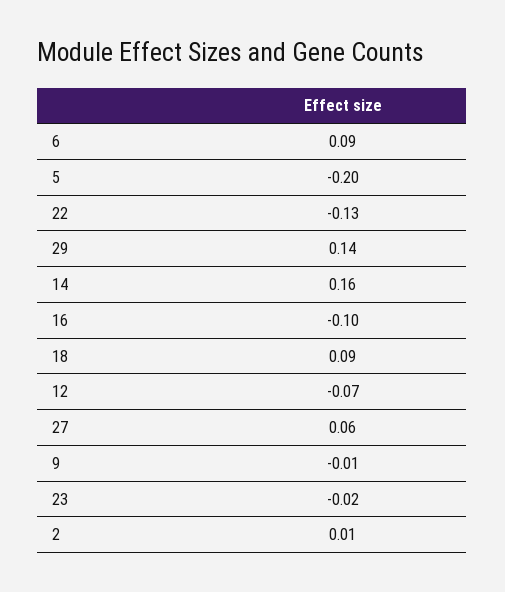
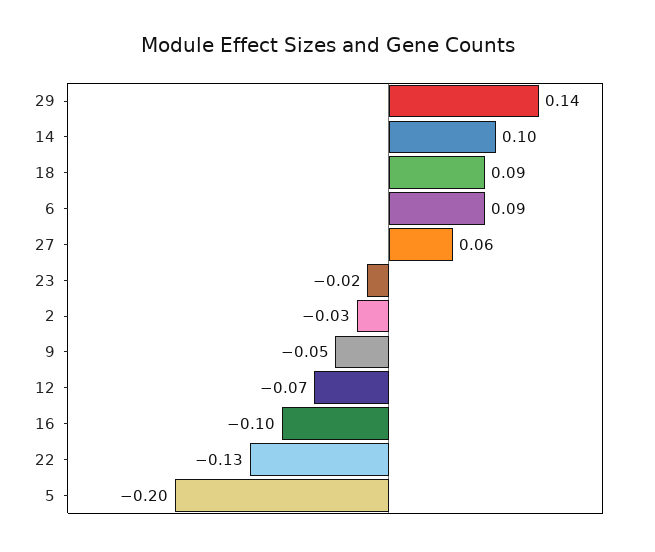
14: 0.16 -> 0.1
9: -0.01 -> -0.05
2: 0.01 -> -0.03

